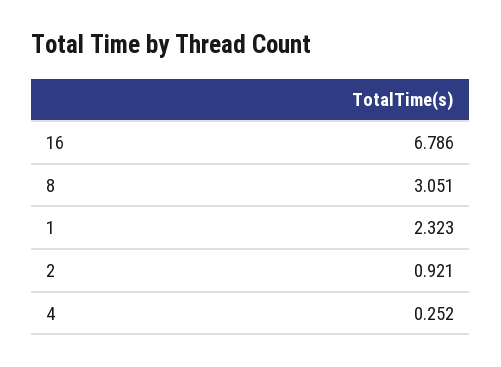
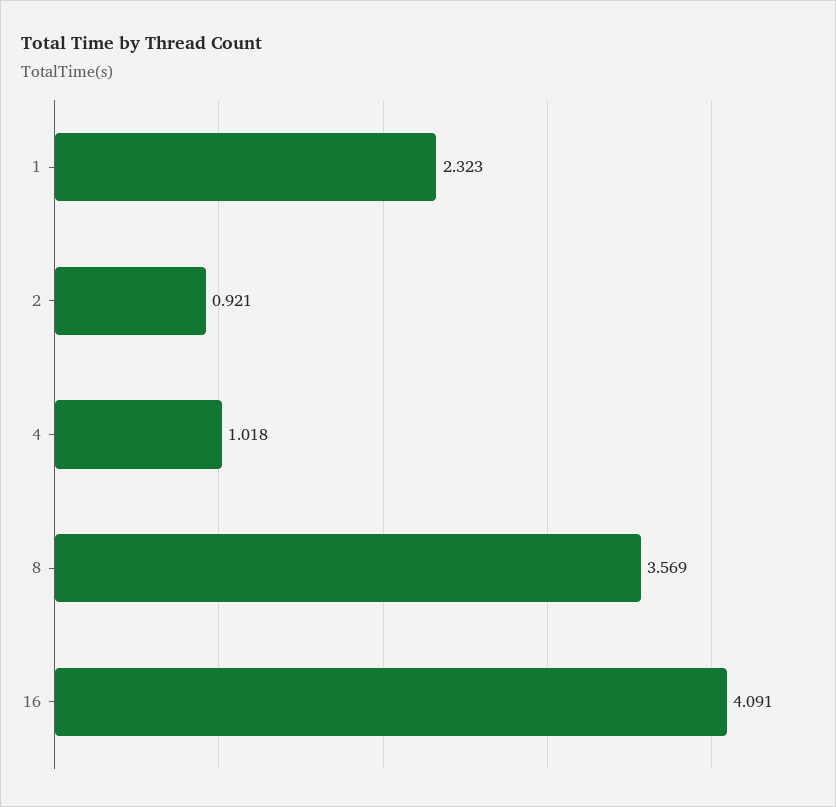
16: 6.786 -> 4.091
8: 3.051 -> 3.569
4: 0.252 -> 1.018

